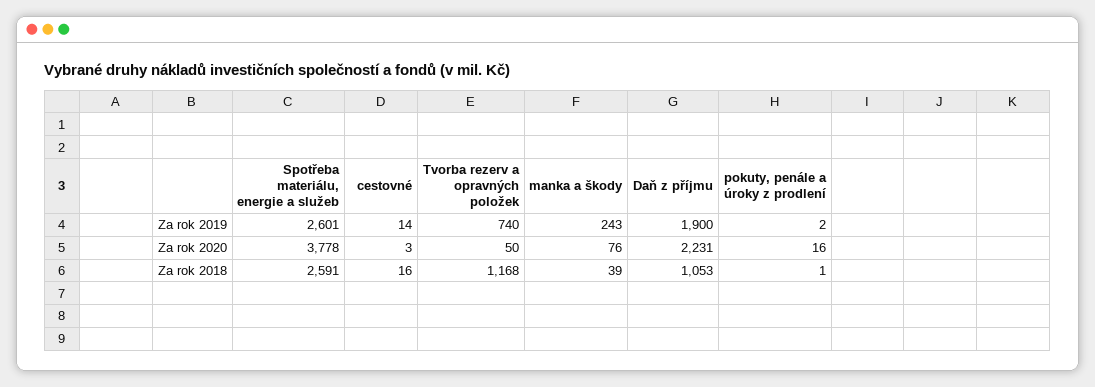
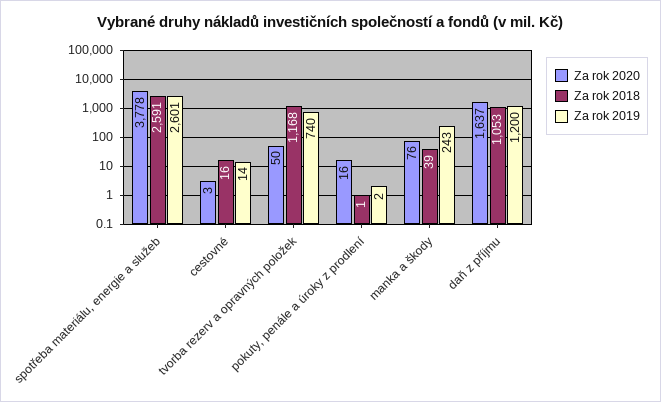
Za rok 2019, Daň z příjmu: 1900 -> 1200
Za rok 2020, Daň z příjmu: 2231 -> 1637

